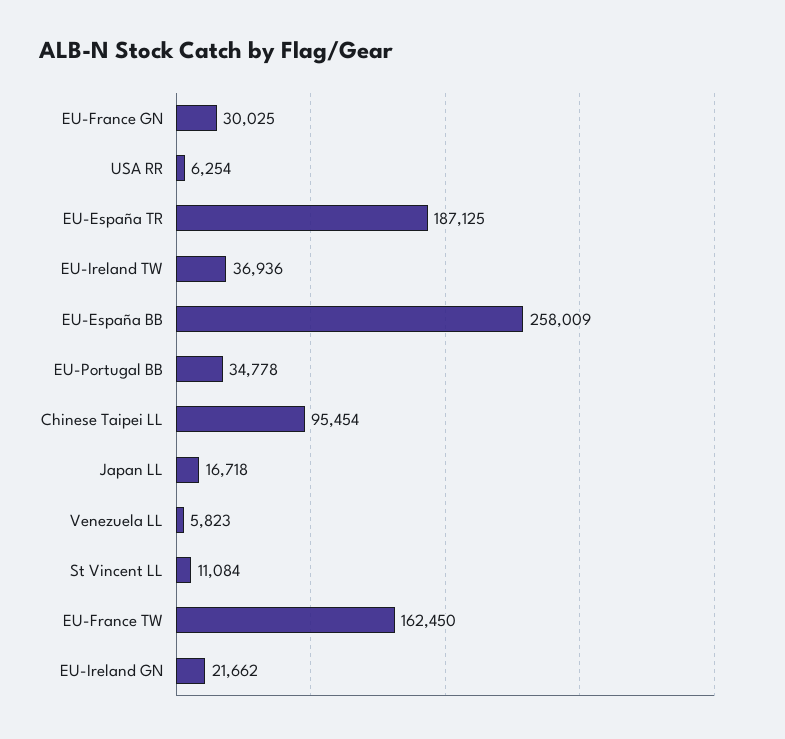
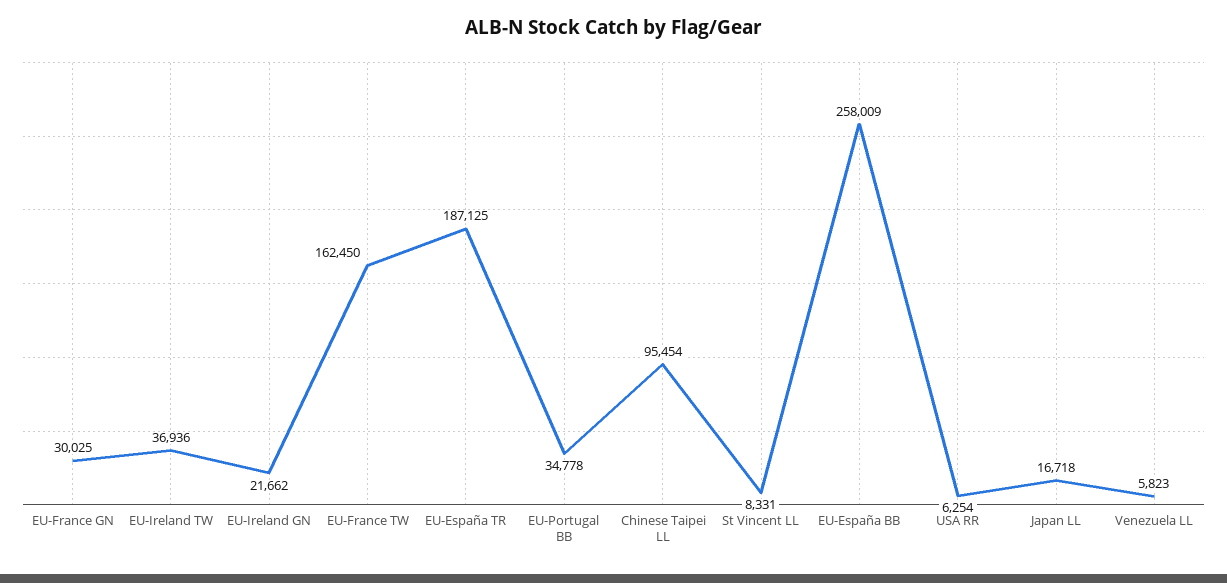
St Vincent LL: 11084 -> 8331

